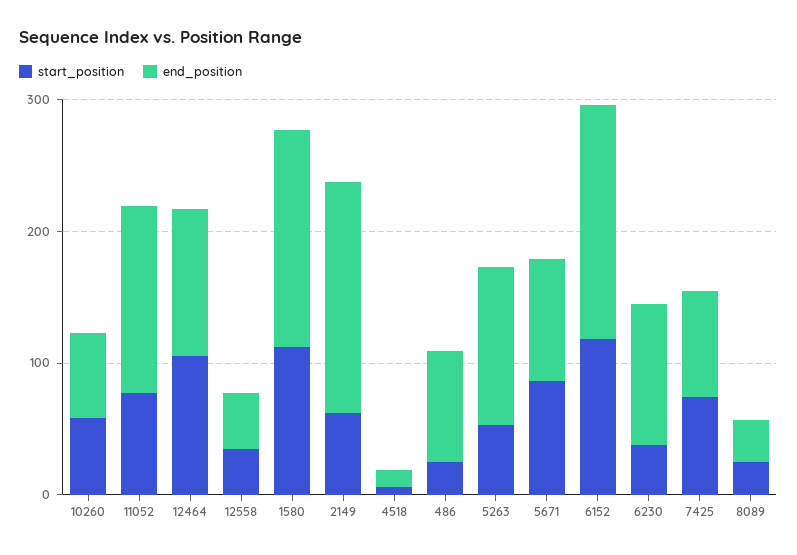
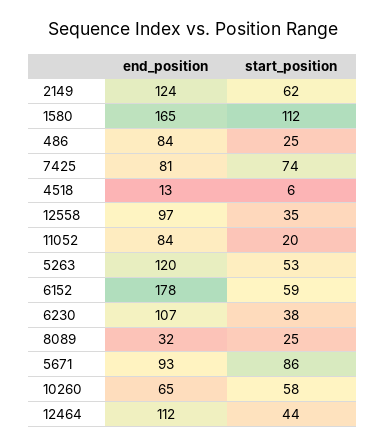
start_position, 11052: 80 -> 20
end_position, 11052: 140 -> 84
start_position, 12464: 100 -> 44
end_position, 12558: 40 -> 97
end_position, 2149: 180 -> 124
start_position, 6152: 120 -> 59

